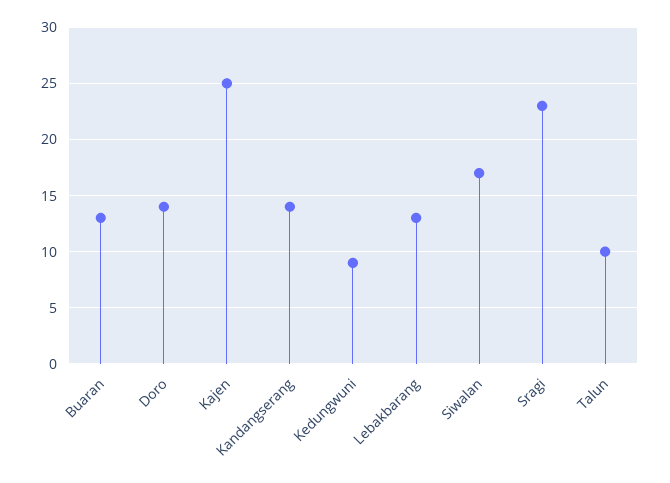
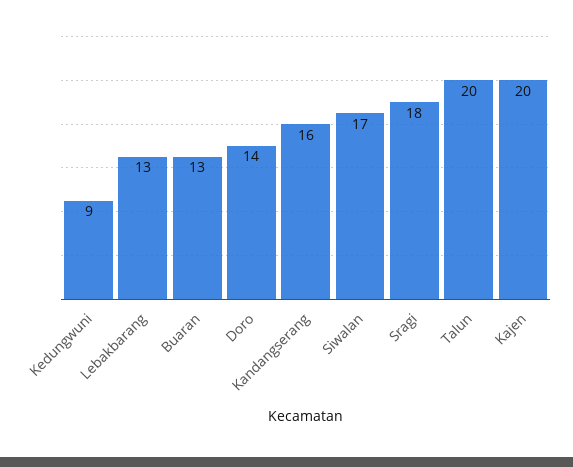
Kajen: 25 -> 20
Kandangserang: 14 -> 16
Sragi: 23 -> 18
Talun: 10 -> 20

